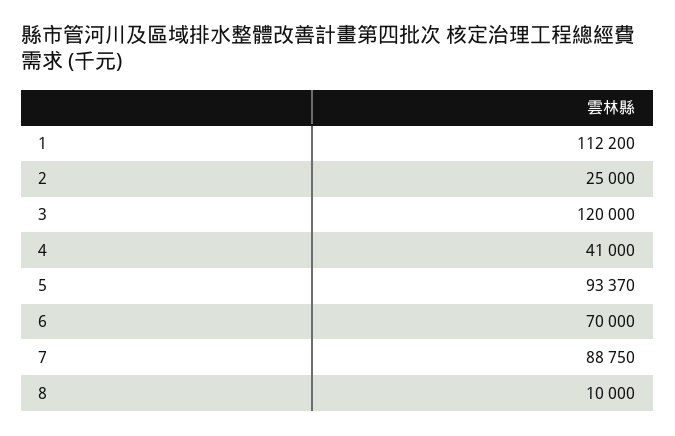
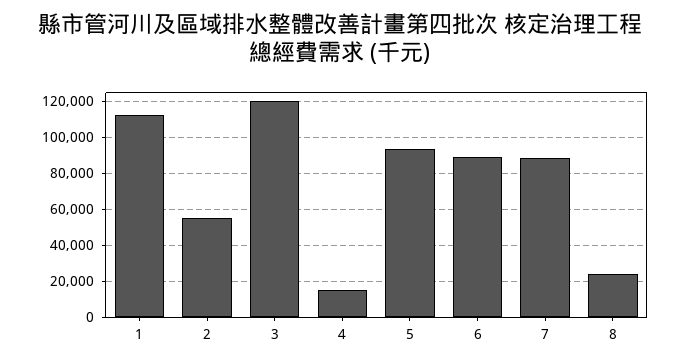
2: 25000 -> 55000
4: 41000 -> 15000
6: 70000 -> 90000
8: 10000 -> 25000

